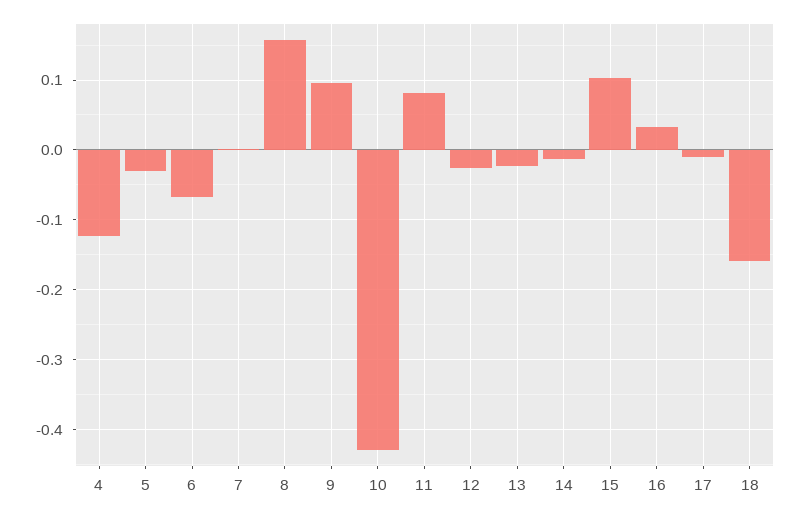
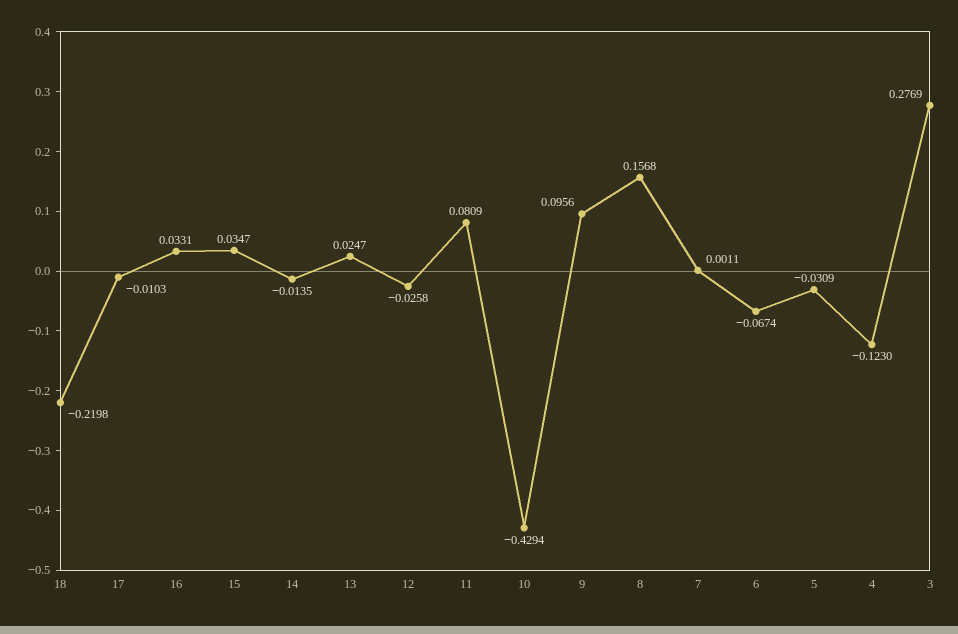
13: -0.02 -> 0.0247
15: 0.1 -> 0.0347
18: -0.16 -> -0.2198
3: none -> 0.2769

